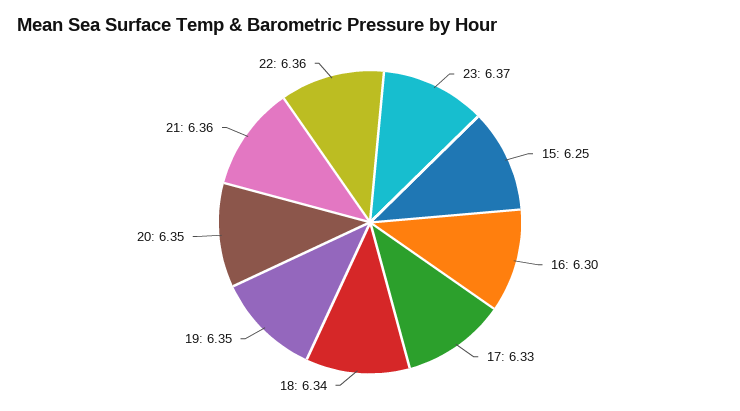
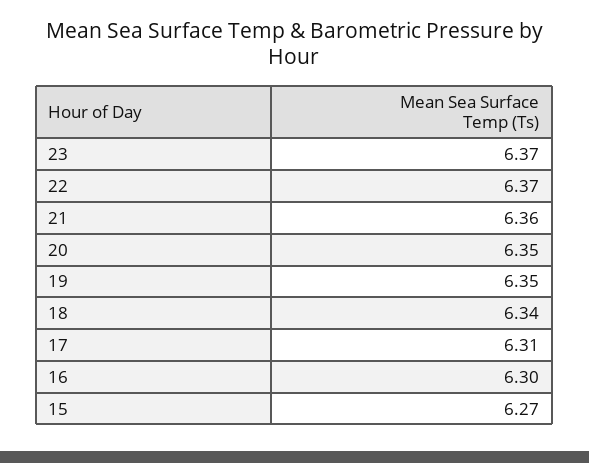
15: 6.25 -> 6.27
17: 6.33 -> 6.31
22: 6.36 -> 6.37

